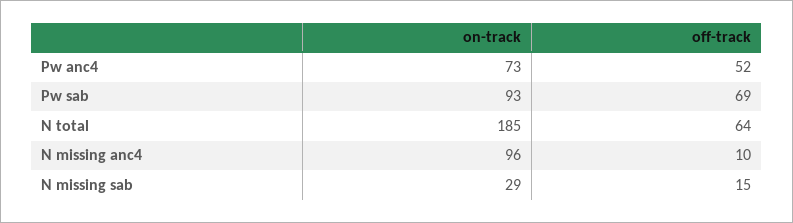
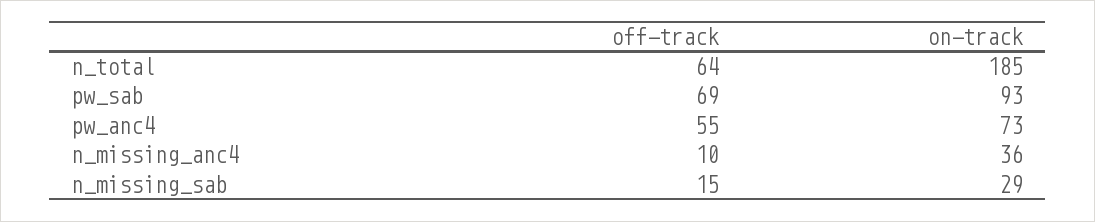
off-track, Pw anc4: 52 -> 55
on-track, N missing anc4: 96 -> 36

